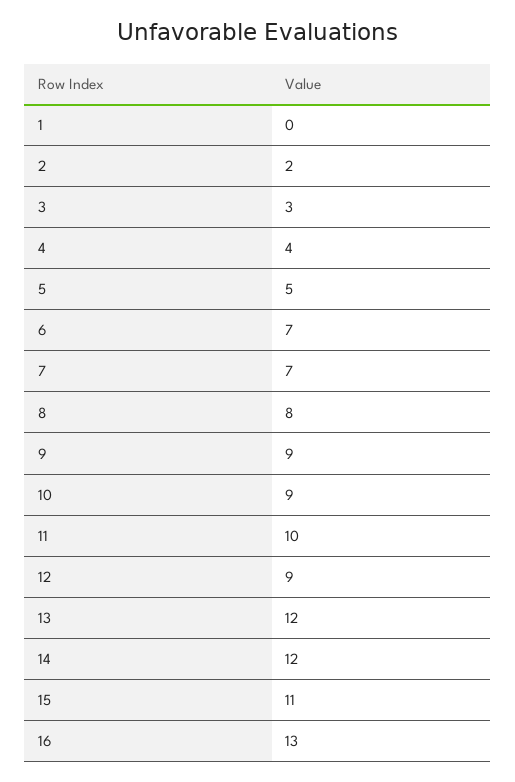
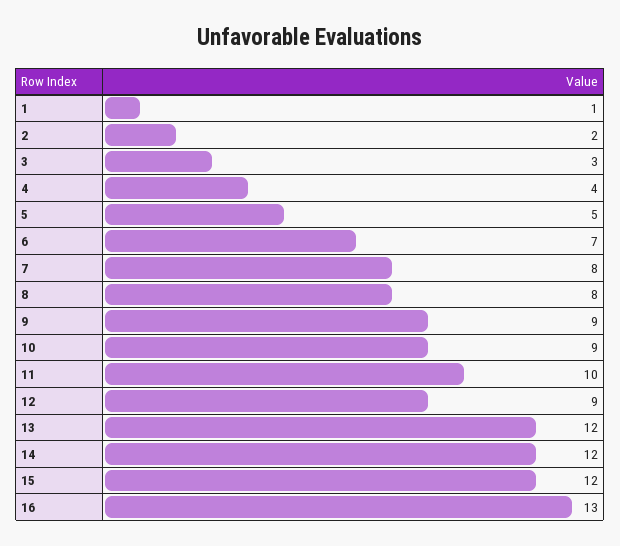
1: 0 -> 1
7: 7 -> 8
15: 11 -> 12

